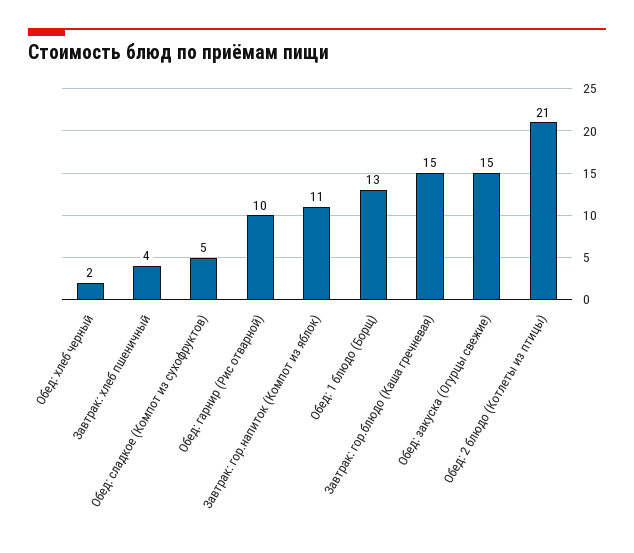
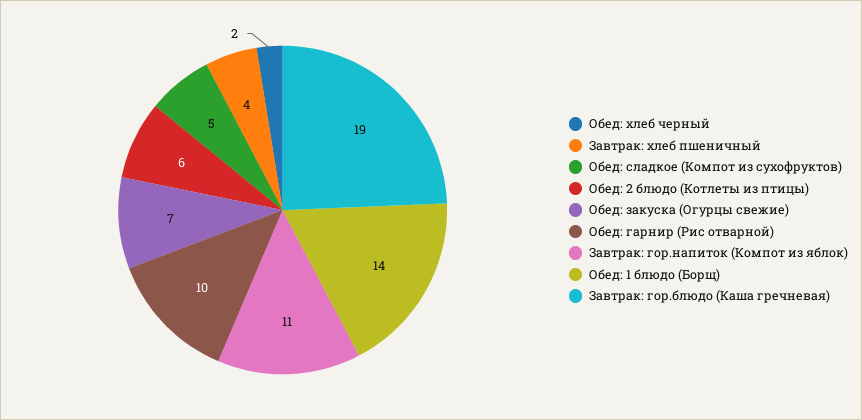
Обед: 1 блюдо (Борщ): 13 -> 14
Завтрак: гор.блюдо (Каша гречневая): 15 -> 19
Обед: закуска (Огурцы свежие): 15 -> 7
Обед: 2 блюдо (Котлеты из птицы): 21 -> 6

